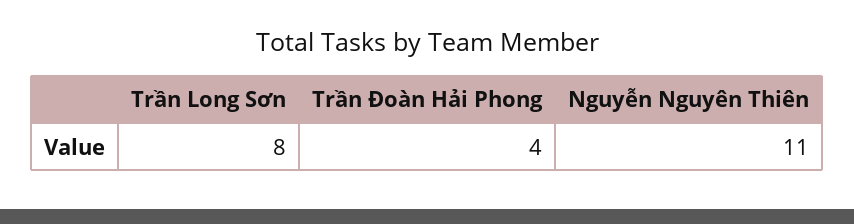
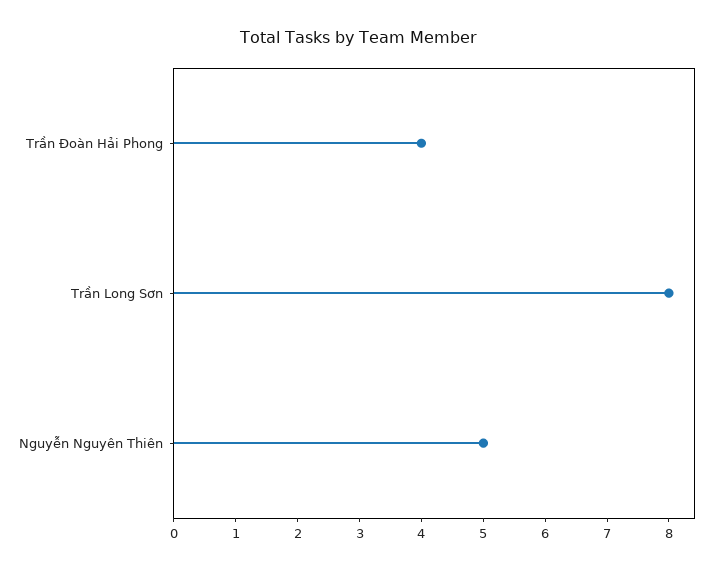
Nguyễn Nguyên Thiên: 11 -> 5

